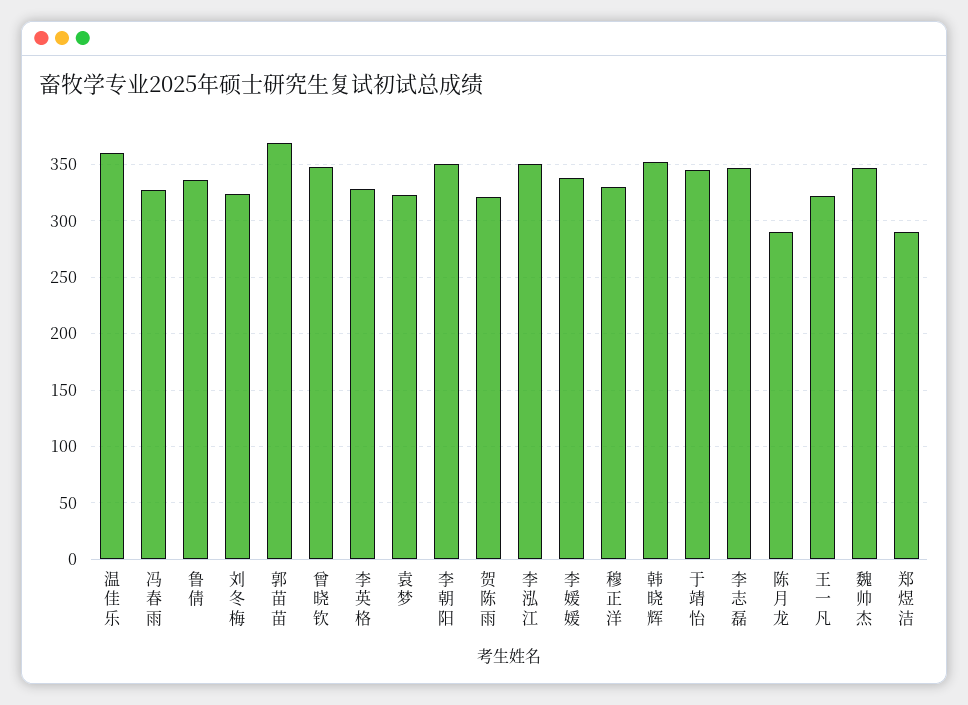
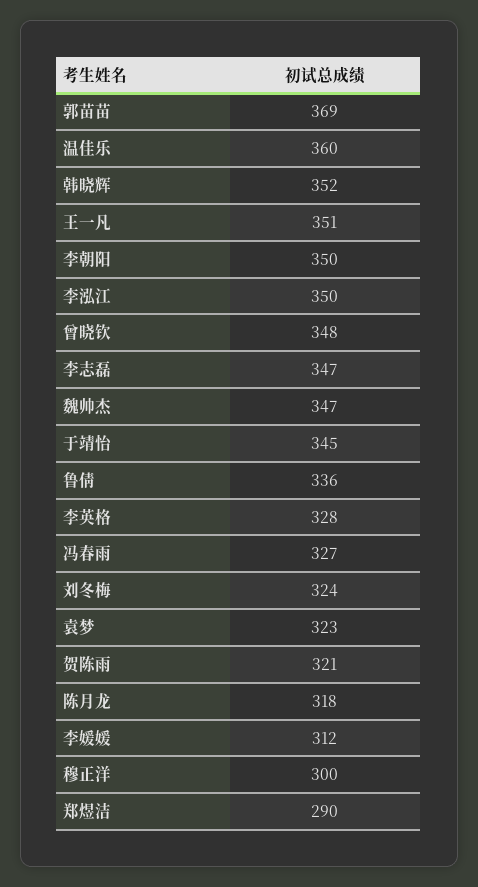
李媛媛: 340 -> 312
穆正洋: 330 -> 300
陈月龙: 290 -> 318
王一凡: 320 -> 351

